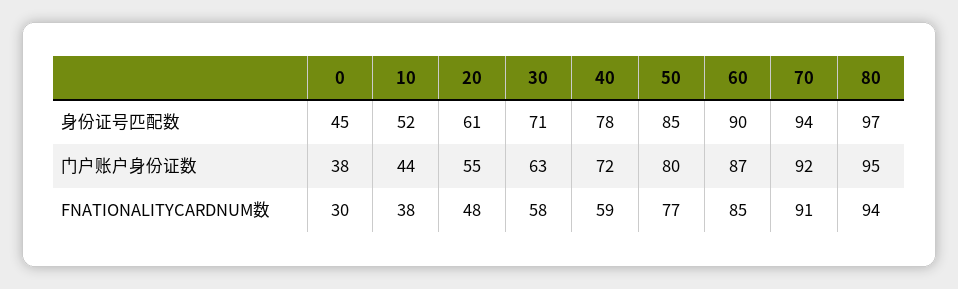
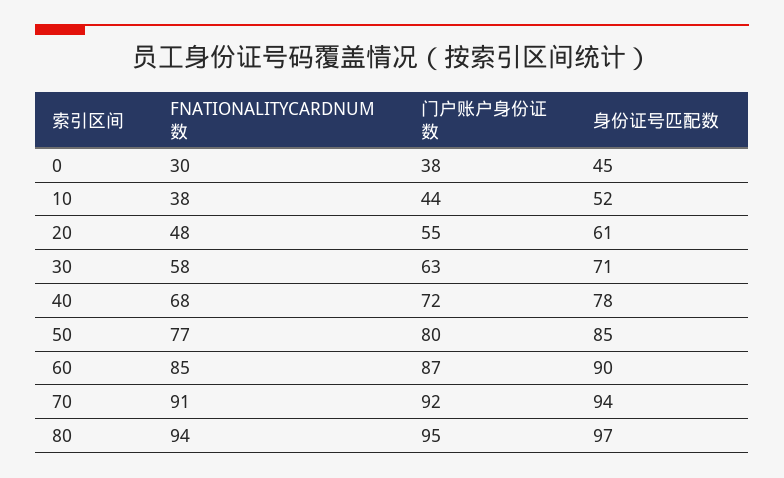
40, FNATIONALITYCARDNUM数: 59 -> 68

